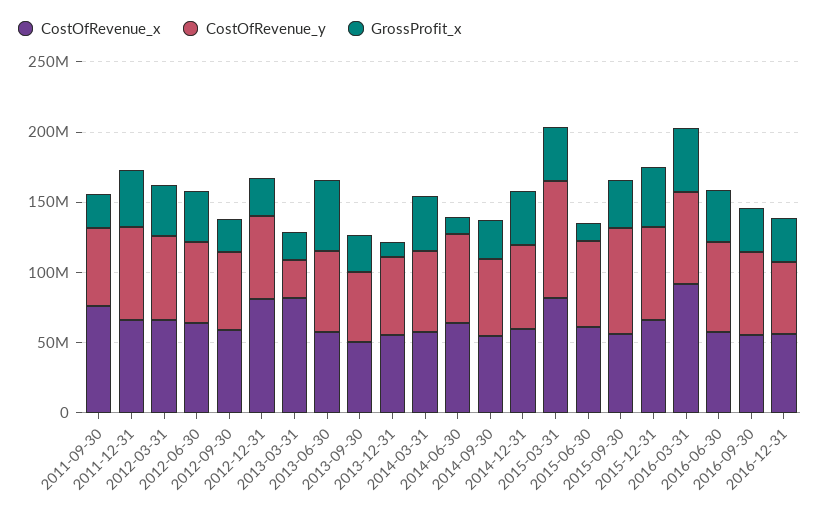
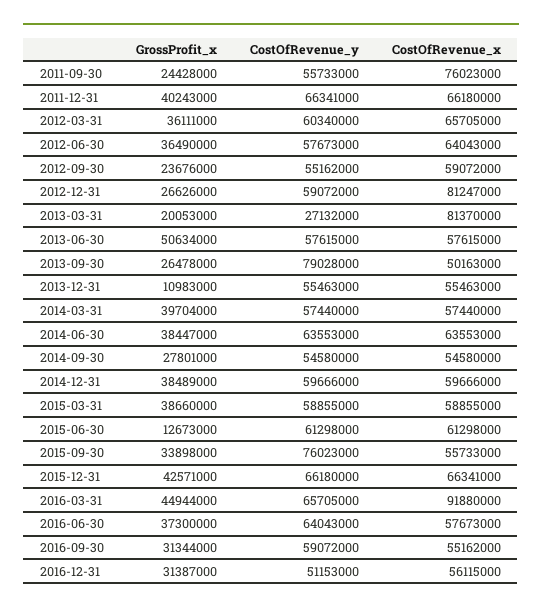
CostOfRevenue_y, 2013-09-30: 50000000 -> 79028000
GrossProfit_x, 2014-06-30: 10000000 -> 38447000
CostOfRevenue_x, 2015-03-31: 80000000 -> 58855000
CostOfRevenue_y, 2015-03-31: 80000000 -> 58855000

